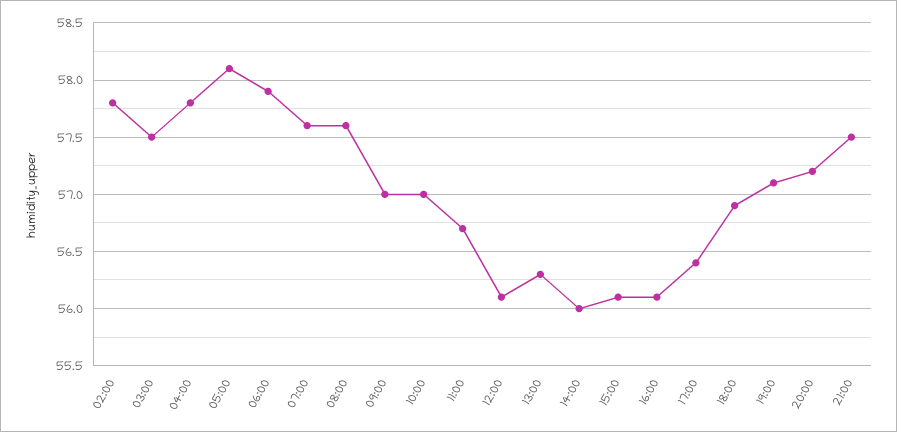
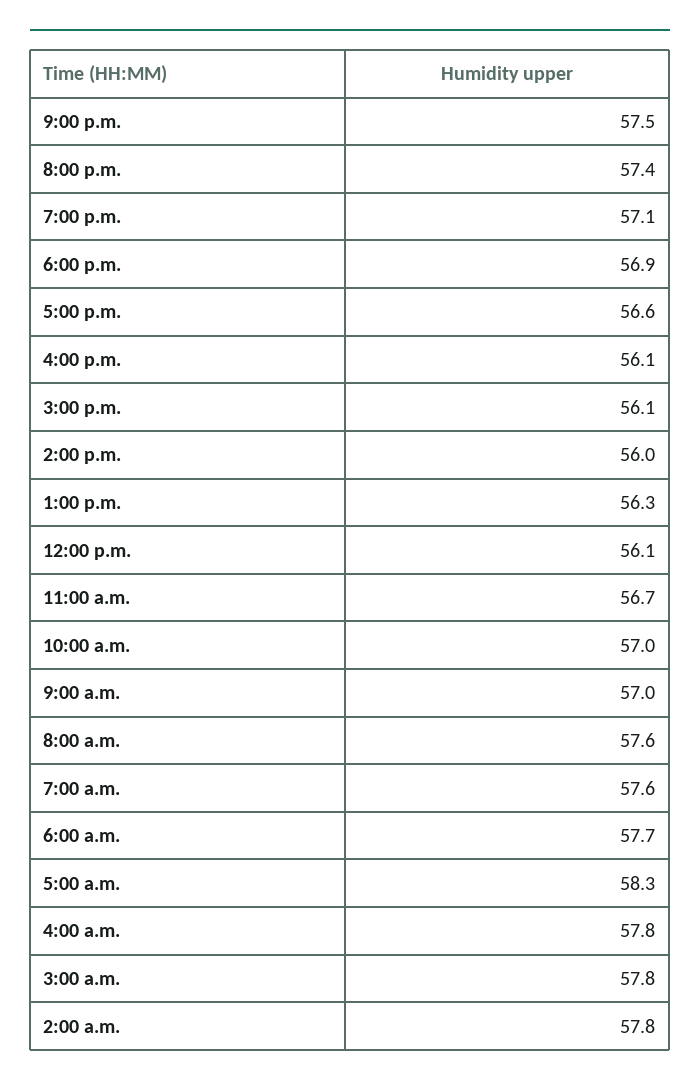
03:00: 57.5 -> 57.8
05:00: 58.1 -> 58.3
06:00: 57.9 -> 57.7
17:00: 56.4 -> 56.6
20:00: 57.2 -> 57.4

